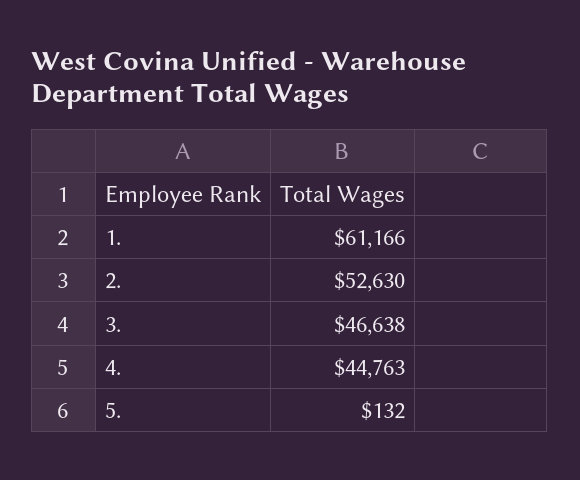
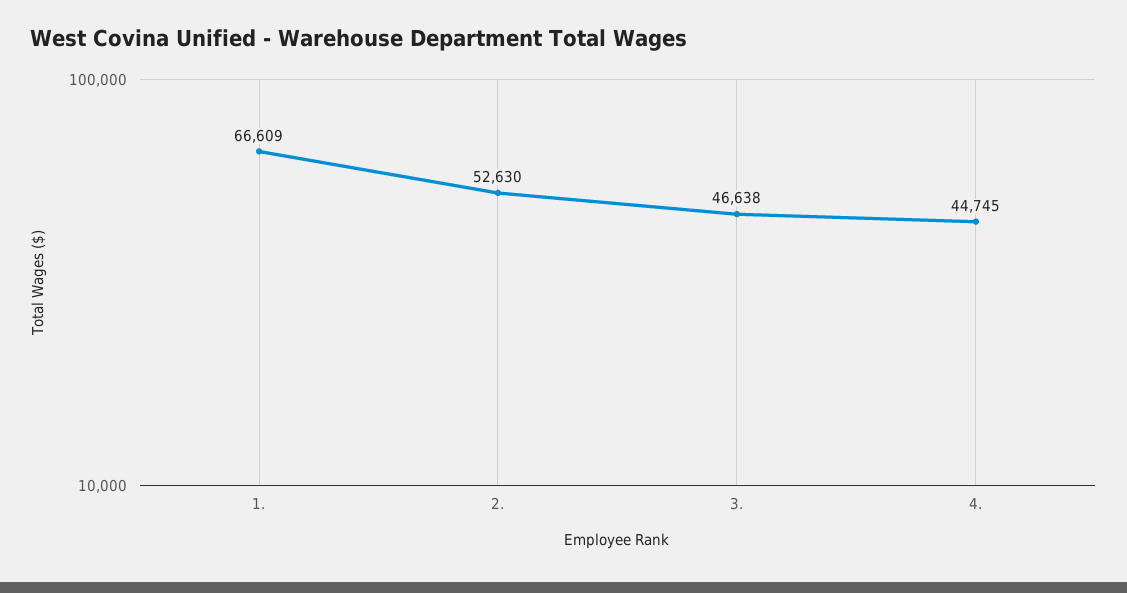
1.: 61166 -> 66609
4.: 44763 -> 44745
5.: 132 -> none

